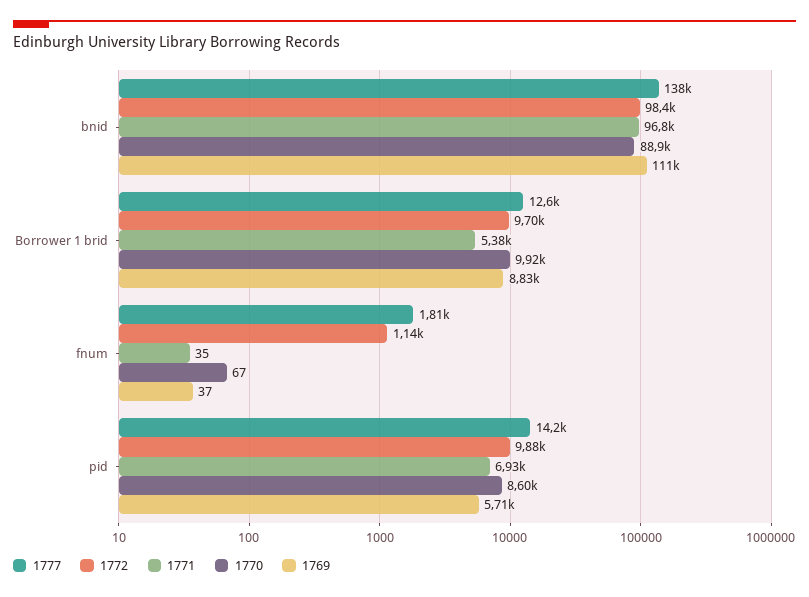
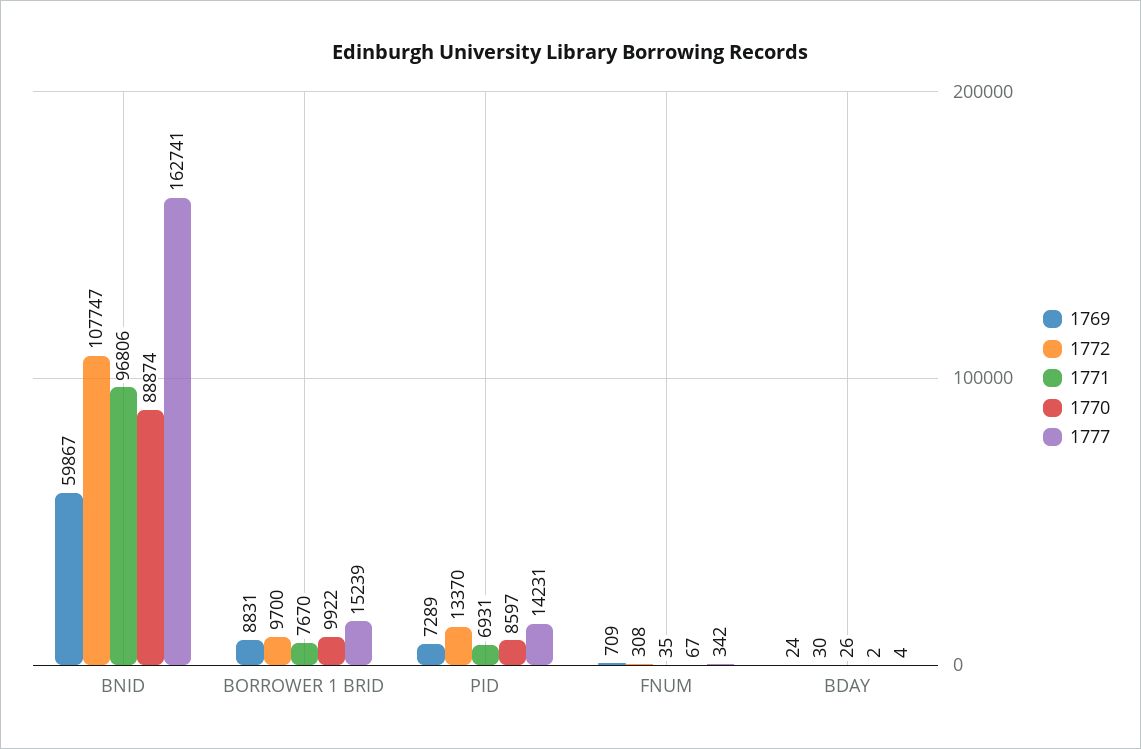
1777, bnid: 138000 -> 162741
1772, bnid: 98400 -> 107747
1769, bnid: 111000 -> 59867
1777, Borrower 1 brid: 12600 -> 15239
1771, Borrower 1 brid: 5380 -> 7670
1777, fnum: 1810 -> 342
1772, fnum: 1140 -> 308
1769, fnum: 37 -> 709
1772, pid: 9880 -> 13370
1769, pid: 5710 -> 7289
1769, BDAY: none -> 24
1772, BDAY: none -> 30
1771, BDAY: none -> 26
1770, BDAY: none -> 2
1777, BDAY: none -> 4

